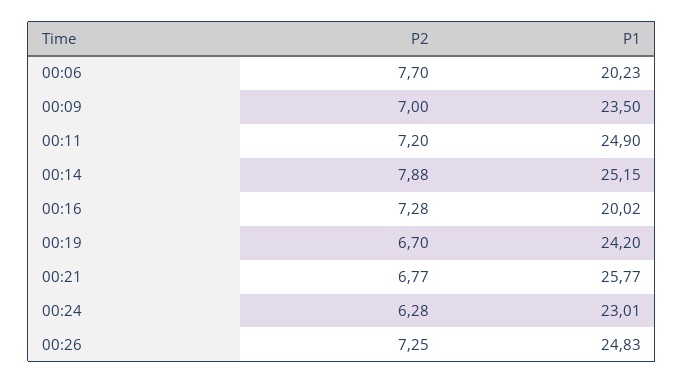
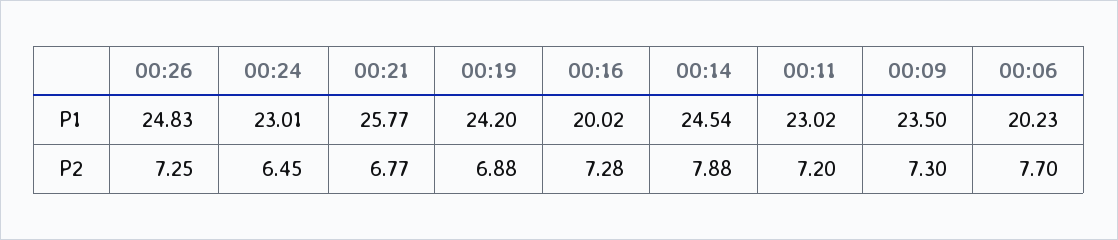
P2, 00:09: 7 -> 7.3
P1, 00:11: 24.9 -> 23.02
P1, 00:14: 25.15 -> 24.54
P2, 00:19: 6.7 -> 6.88
P2, 00:24: 6.28 -> 6.45

